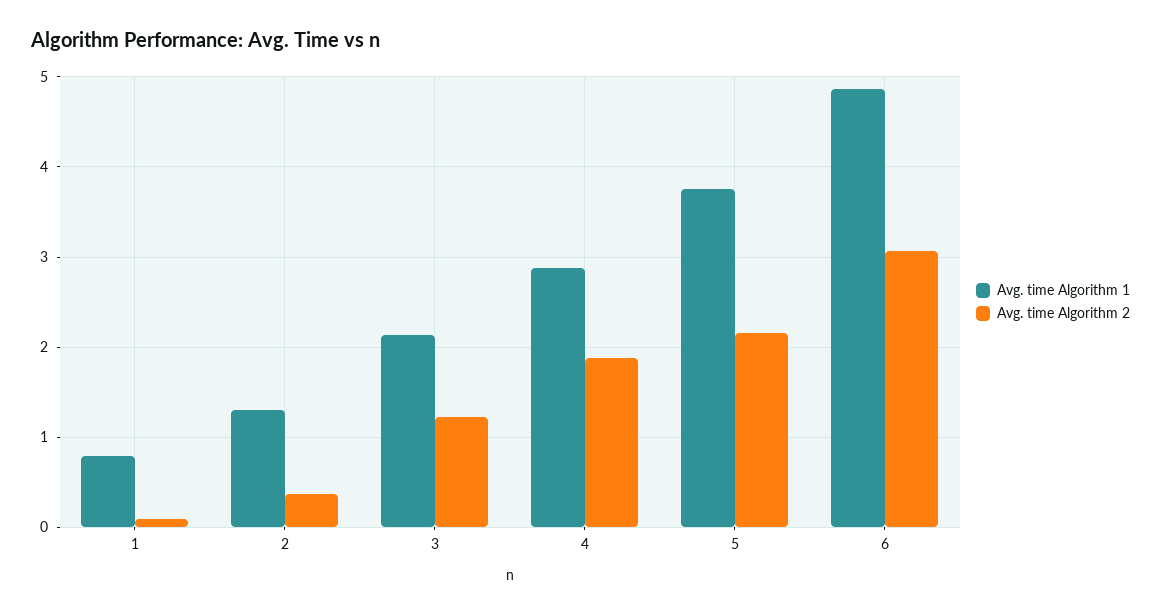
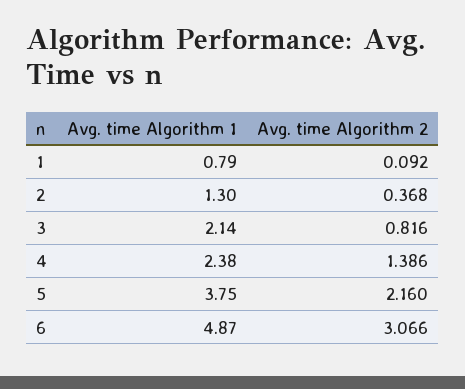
Avg. time Algorithm 2, 3: 1.2 -> 0.816
Avg. time Algorithm 1, 4: 2.9 -> 2.38
Avg. time Algorithm 2, 4: 1.9 -> 1.386

